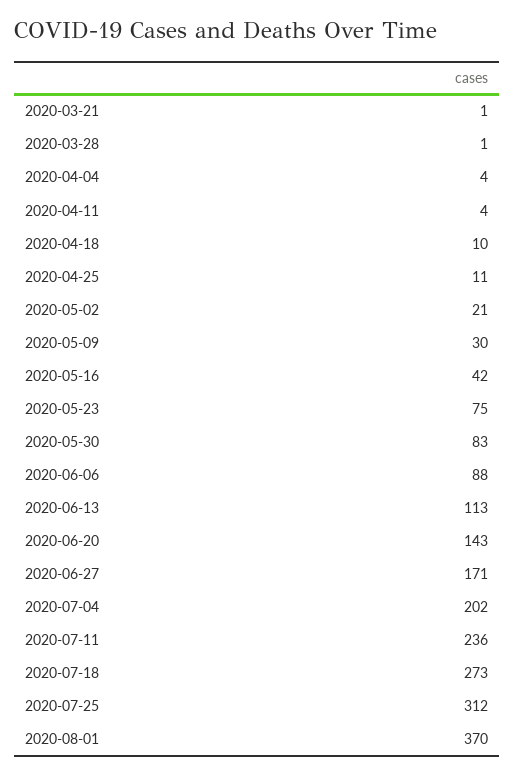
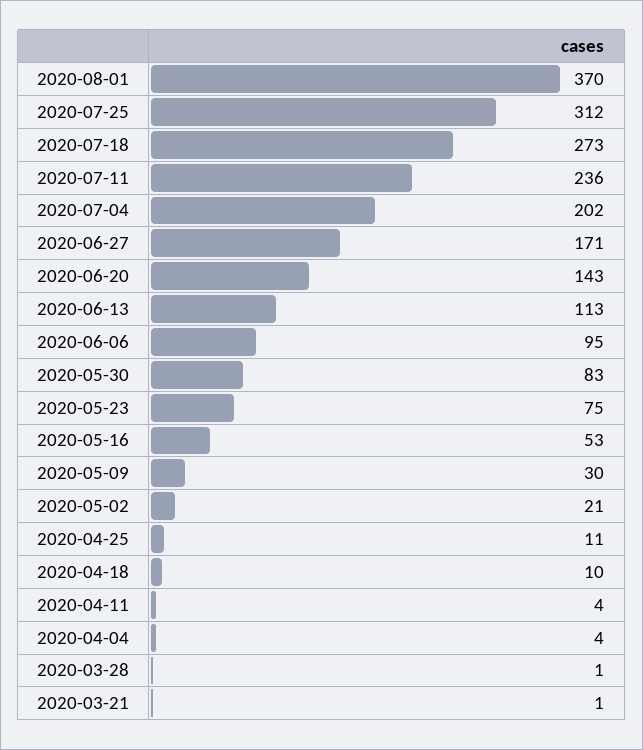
2020-05-16: 42 -> 53
2020-06-06: 88 -> 95

